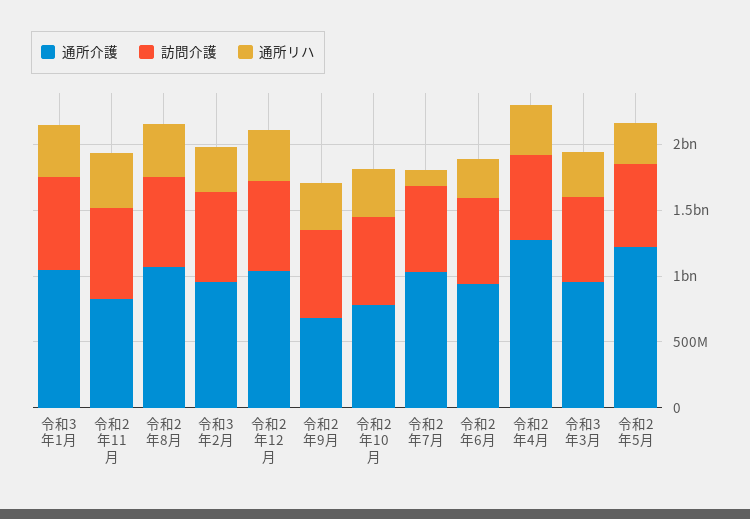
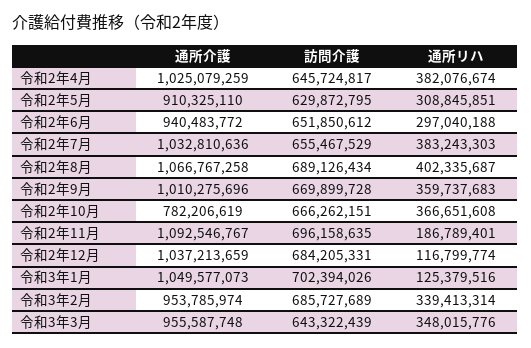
通所リハ, 令和3年1月: 400000000 -> 125379516
通所介護, 令和2年11月: 800000000 -> 1092546767
通所リハ, 令和2年11月: 400000000 -> 186789401
通所リハ, 令和2年12月: 400000000 -> 116799774
通所介護, 令和2年9月: 700000000 -> 1010275696
通所リハ, 令和2年7月: 100000000 -> 383243303
通所介護, 令和2年4月: 1300000000 -> 1025079259
通所介護, 令和2年5月: 1200000000 -> 910325110

